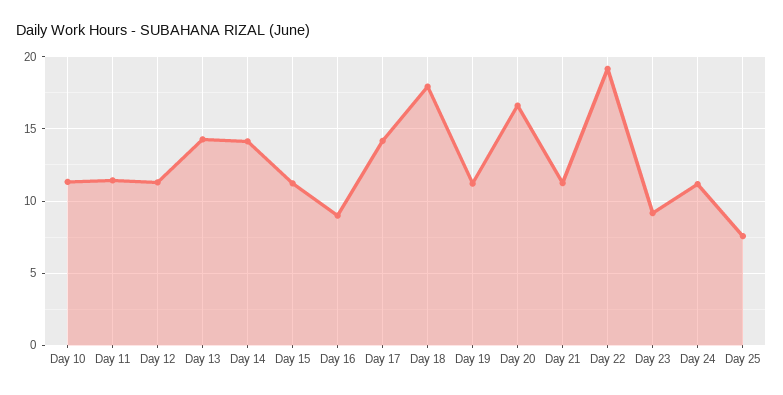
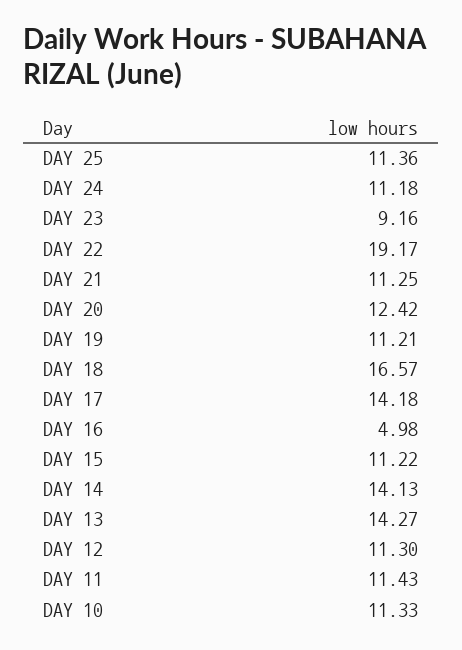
Day 16: 9 -> 4.98
Day 18: 18 -> 16.57
Day 20: 16.5 -> 12.42
Day 25: 7.5 -> 11.36

